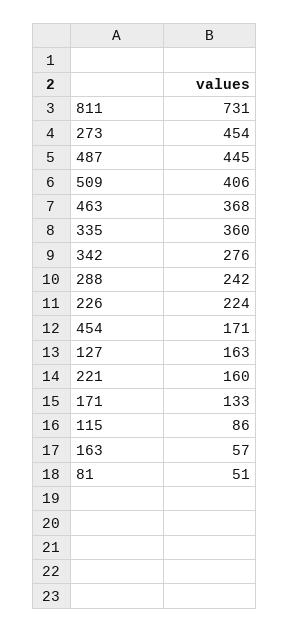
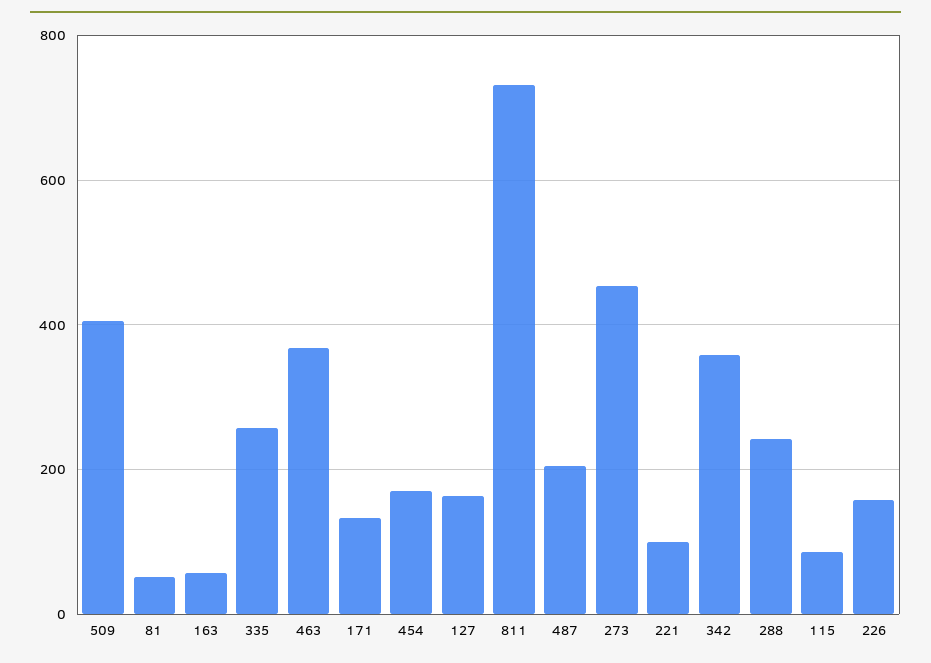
487: 445 -> 200
335: 360 -> 260
342: 276 -> 360
226: 224 -> 160
221: 160 -> 100

